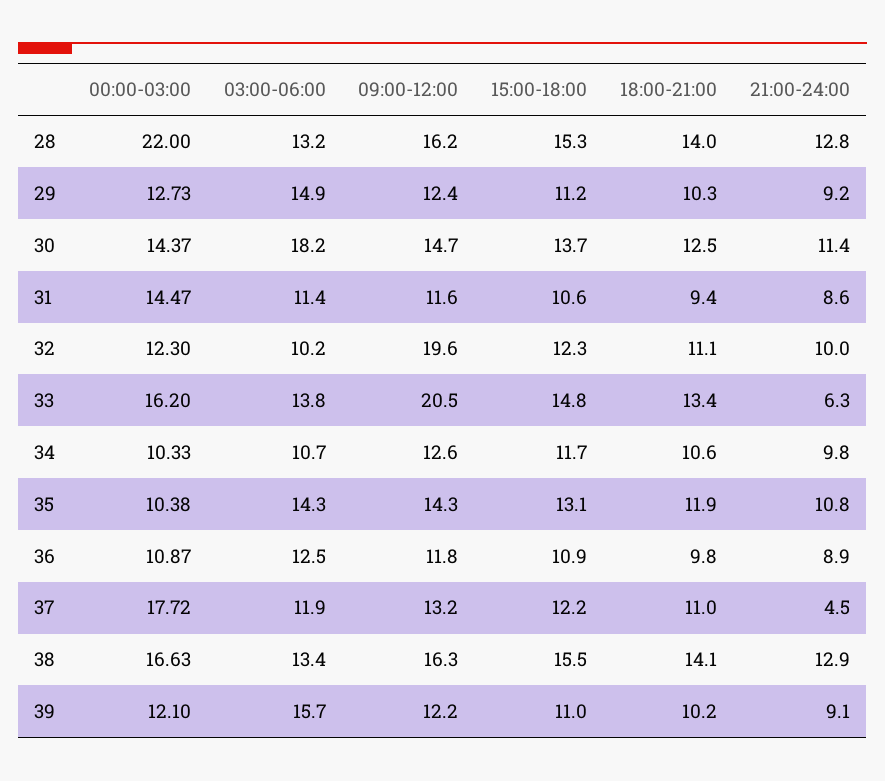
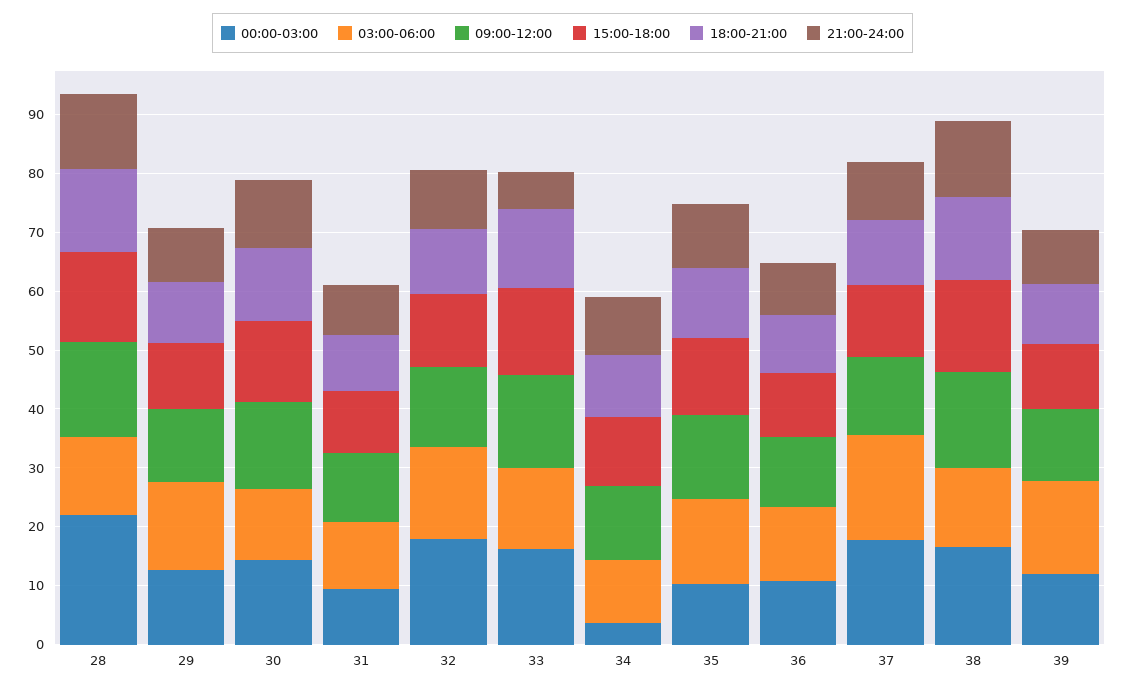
03:00-06:00, 30: 18.2 -> 12
00:00-03:00, 31: 14.47 -> 10
00:00-03:00, 32: 12.3 -> 18
03:00-06:00, 32: 10.2 -> 16
09:00-12:00, 32: 19.6 -> 14
09:00-12:00, 33: 20.5 -> 16
00:00-03:00, 34: 10.33 -> 4
03:00-06:00, 37: 11.9 -> 18
21:00-24:00, 37: 4.5 -> 10

